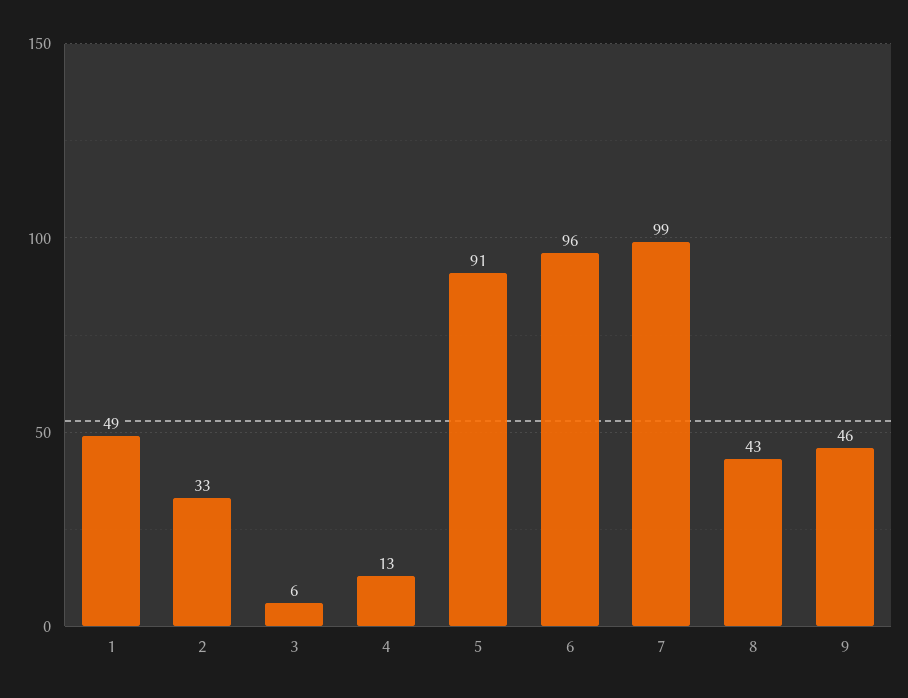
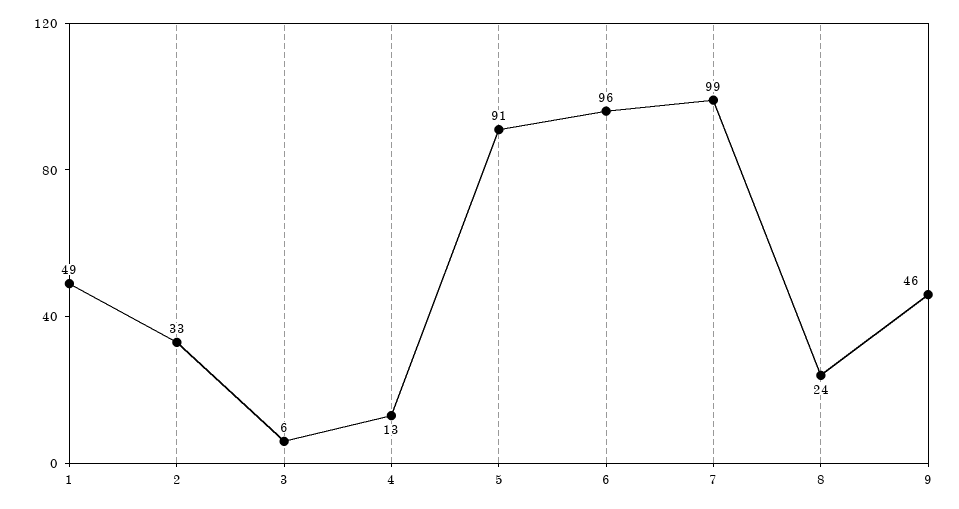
8: 43 -> 24

